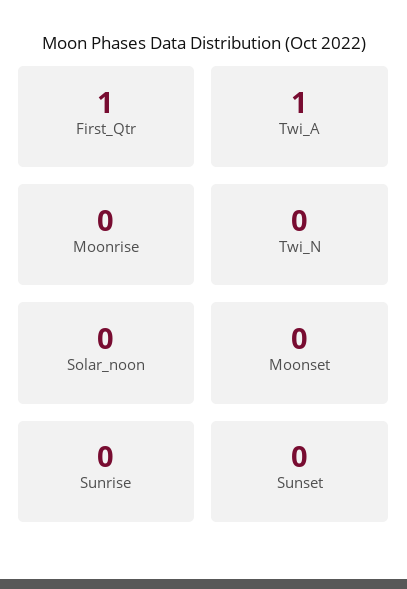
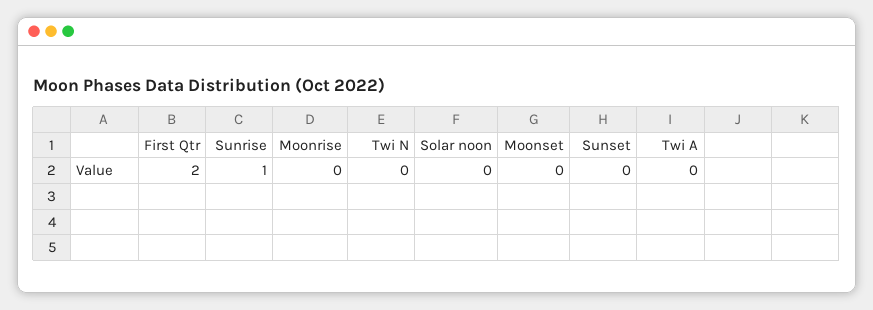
First_Qtr: 1 -> 2
Twi_A: 1 -> 0
Sunrise: 0 -> 1

